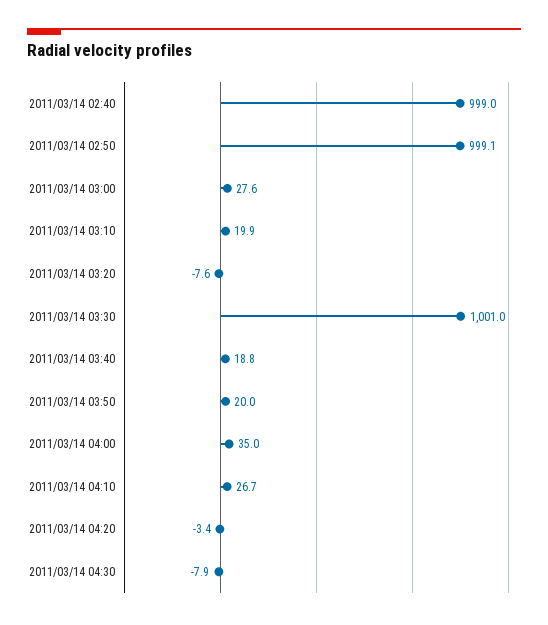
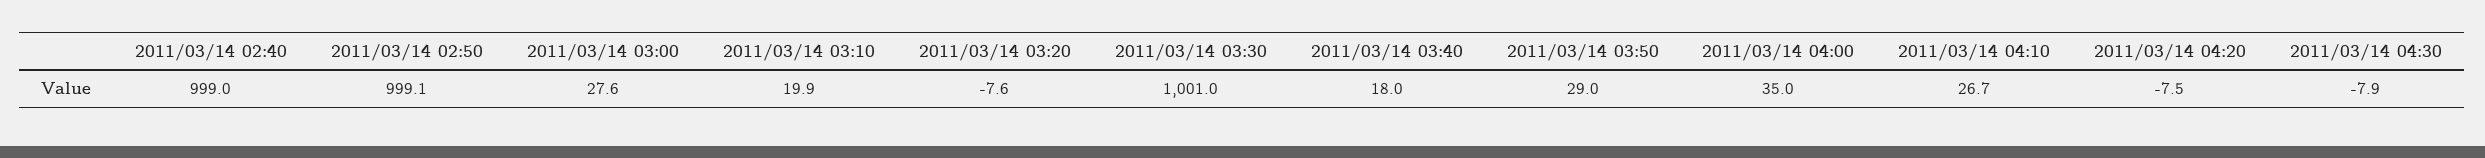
2011/03/14 03:40: 18.8 -> 18
2011/03/14 03:50: 20 -> 29
2011/03/14 04:20: -3.4 -> -7.5

